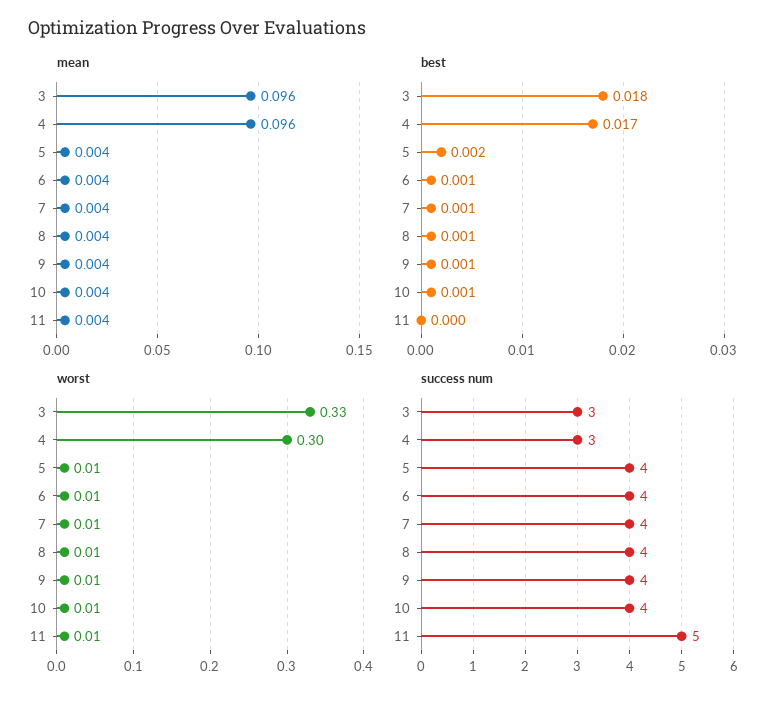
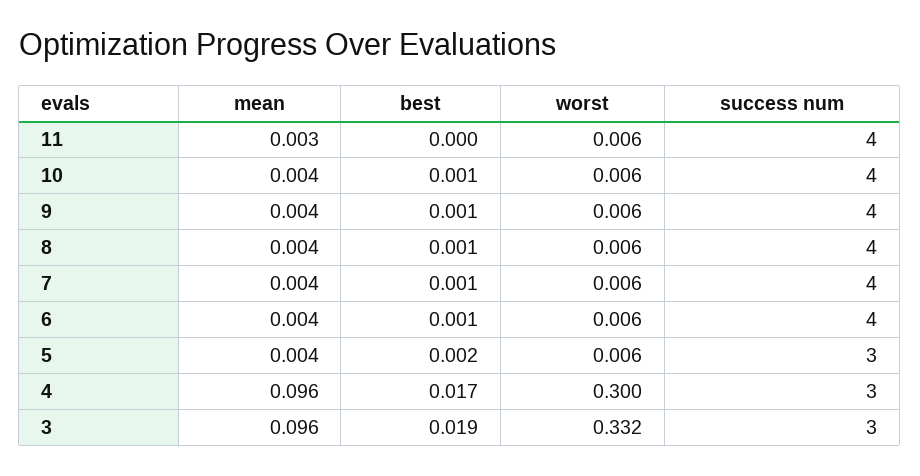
mean, 11: 0.004 -> 0.003
best, 3: 0.018 -> 0.019
success num, 5: 4 -> 3
success num, 11: 5 -> 4

